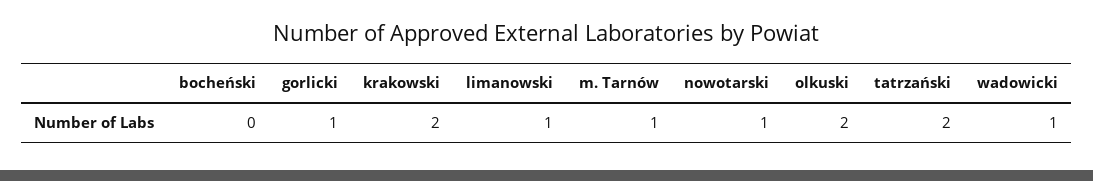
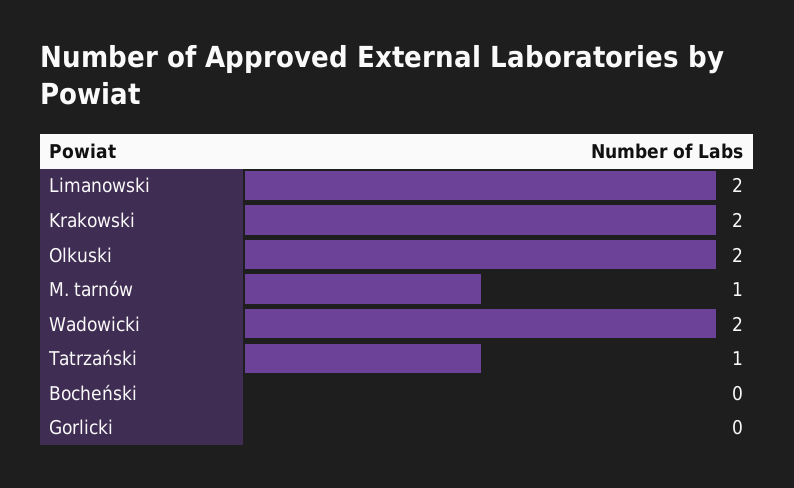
gorlicki: 1 -> 0
limanowski: 1 -> 2
nowotarski: 1 -> none
tatrzański: 2 -> 1
wadowicki: 1 -> 2

